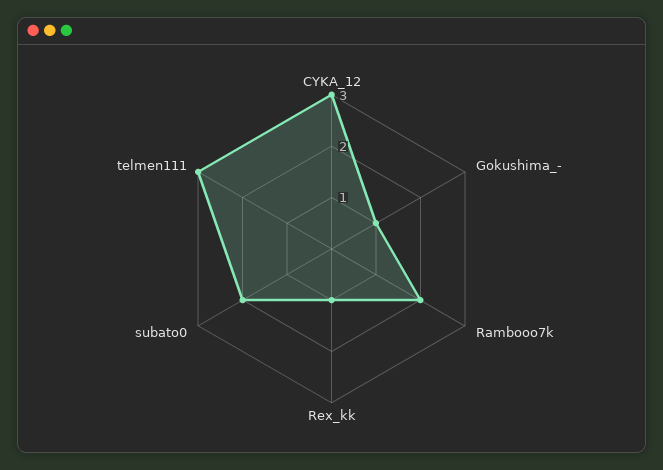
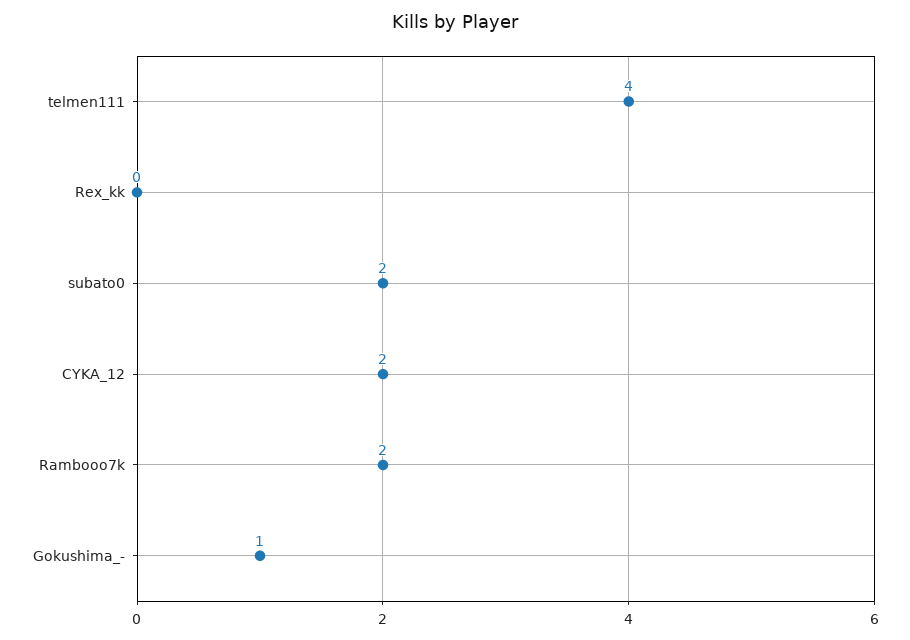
CYKA_12: 3 -> 2
Rex_kk: 1 -> 0
telmen111: 3 -> 4

